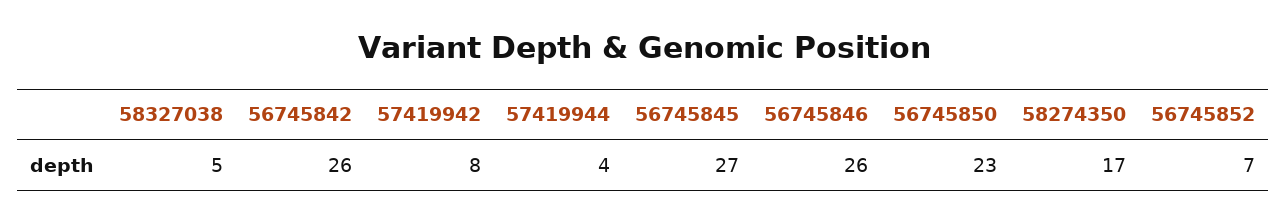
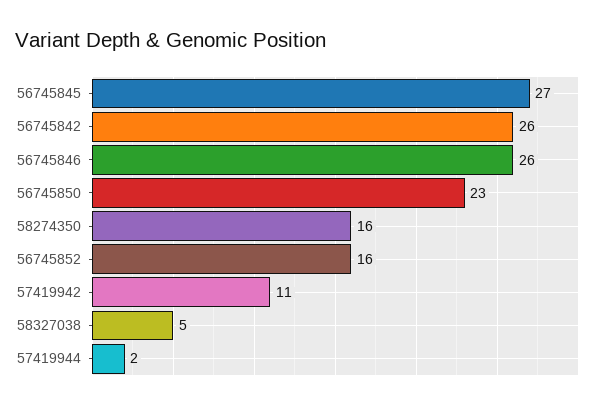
57419942: 8 -> 11
57419944: 4 -> 2
58274350: 17 -> 16
56745852: 7 -> 16

